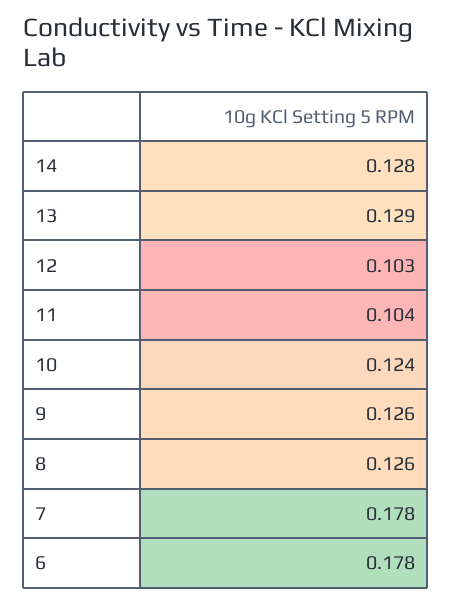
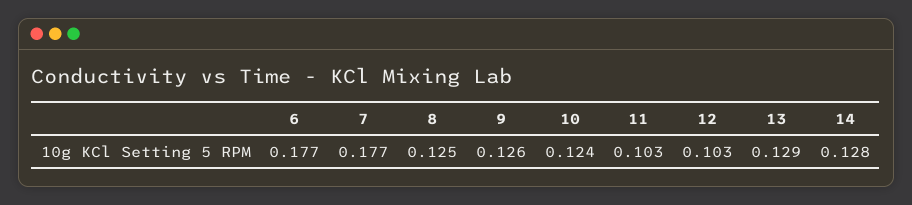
11: 0.104 -> 0.103
8: 0.126 -> 0.125
7: 0.178 -> 0.177
6: 0.178 -> 0.177

